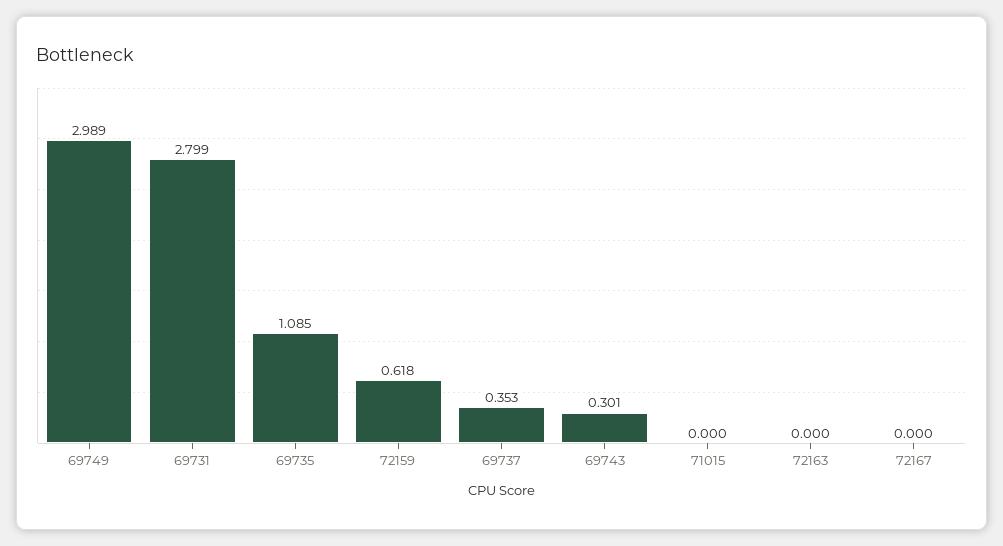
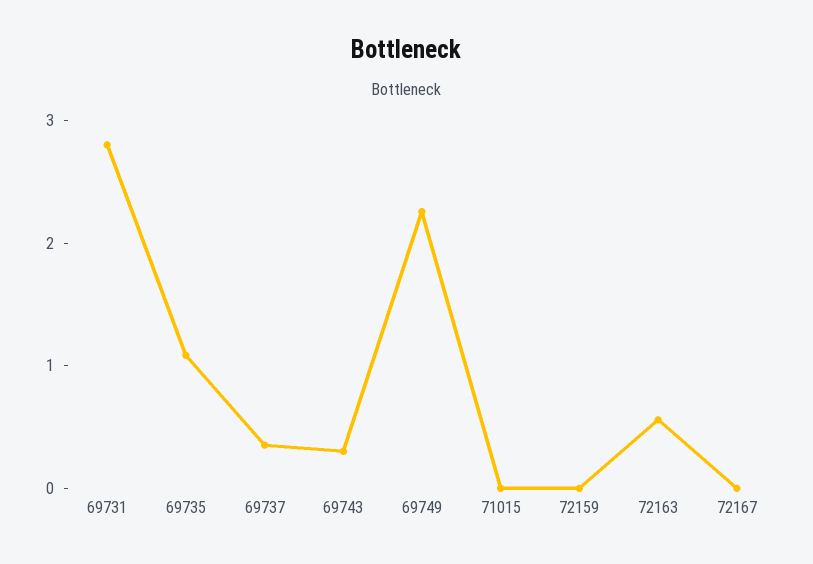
69749: 2.989 -> 2.2
72159: 0.618 -> 0
72163: 0 -> 0.6

